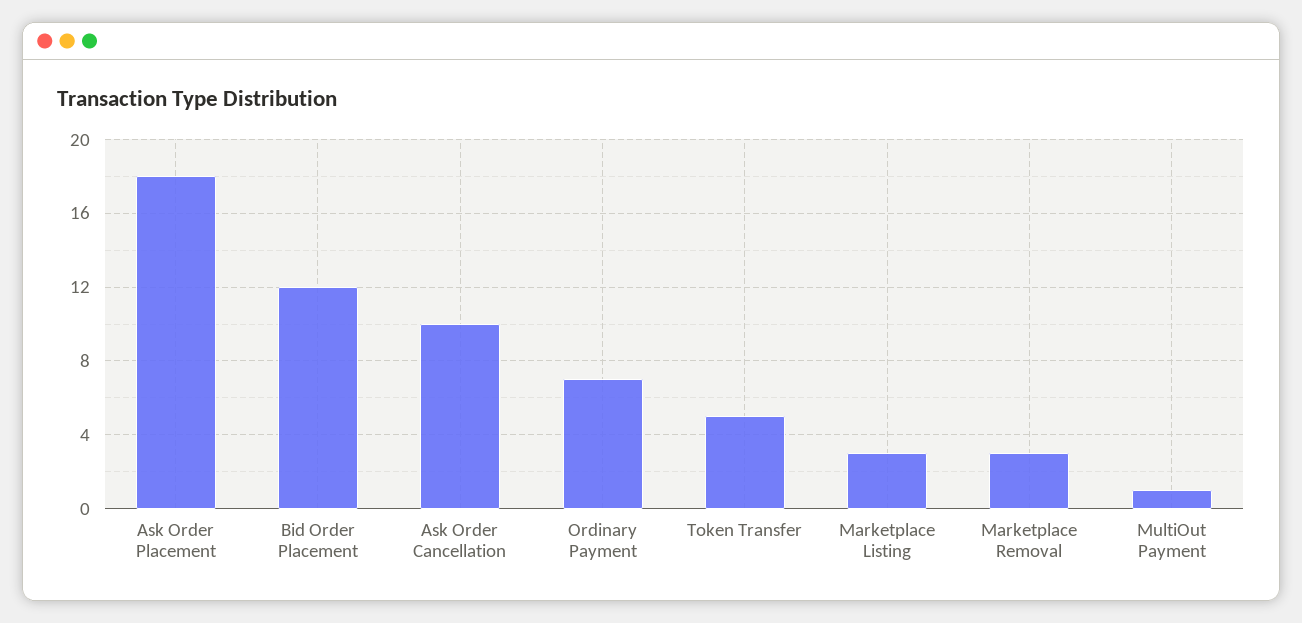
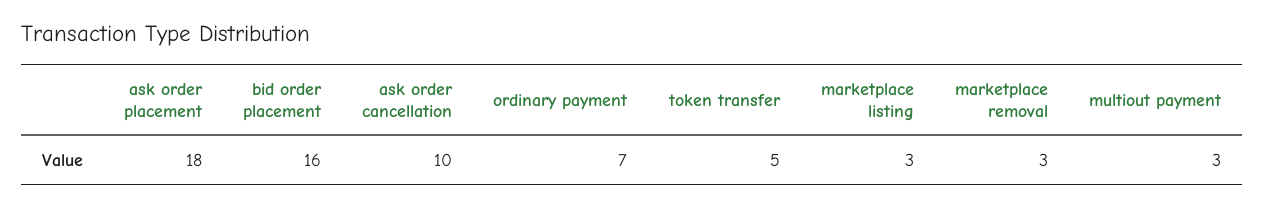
Bid Order Placement: 12 -> 16
MultiOut Payment: 1 -> 3

